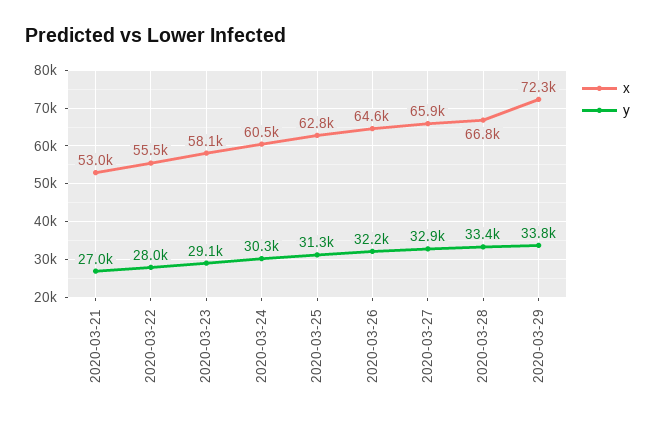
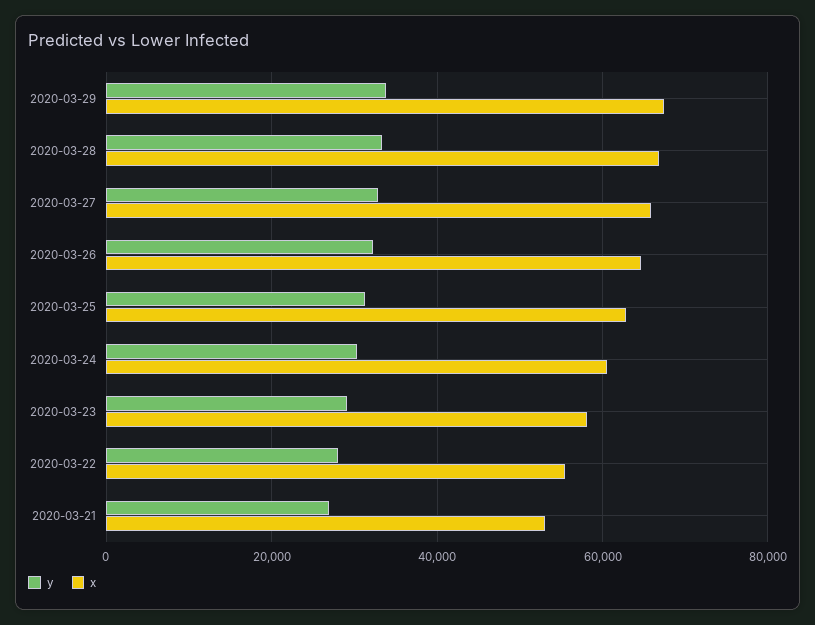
x, 2020-03-29: 72300 -> 68000

